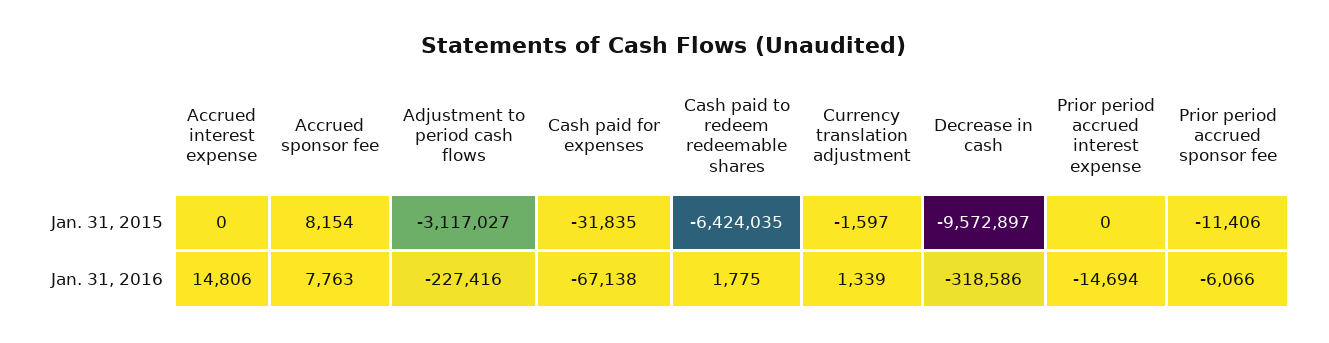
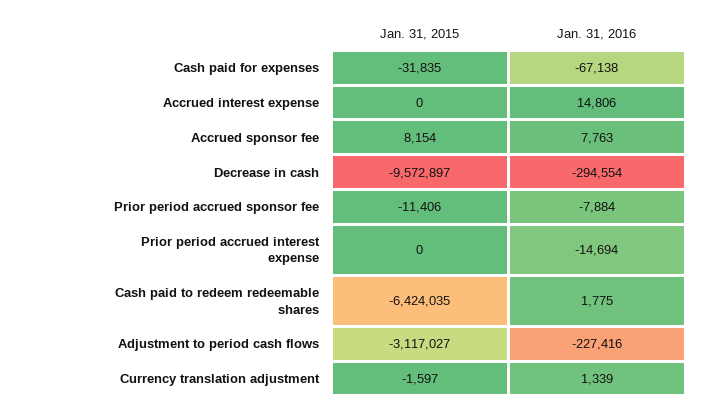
Decrease in cash, Jan. 31, 2016: -318586 -> -294554
Prior period accrued sponsor fee, Jan. 31, 2016: -6066 -> -7884

